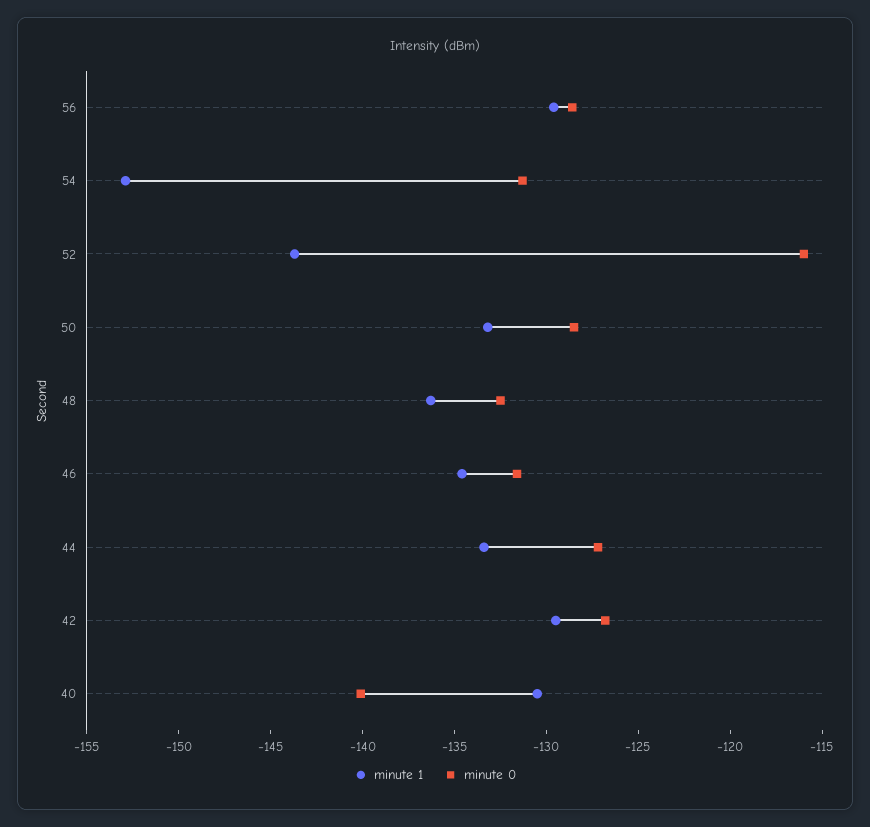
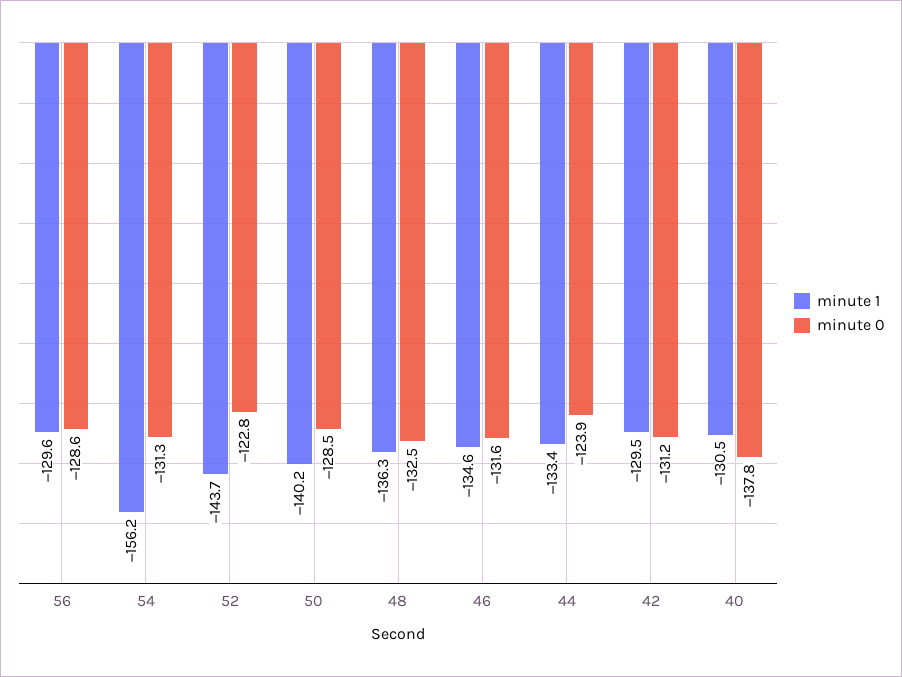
minute 1, 54: -153 -> -156.2
minute 0, 52: -116 -> -122.8
minute 1, 50: -133 -> -140.2
minute 0, 44: -127 -> -123.9
minute 0, 42: -127 -> -131.2
minute 0, 40: -140 -> -137.8

